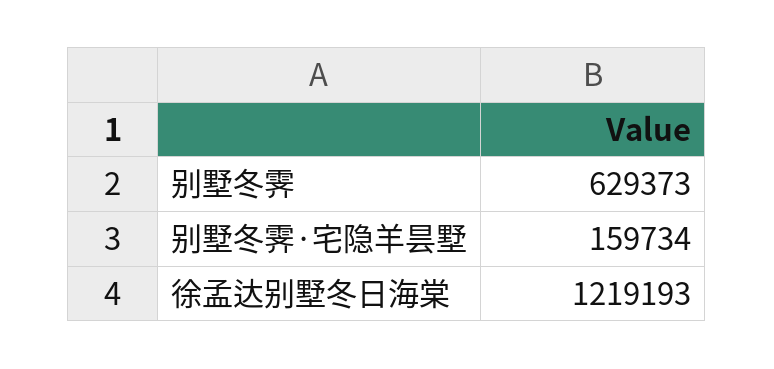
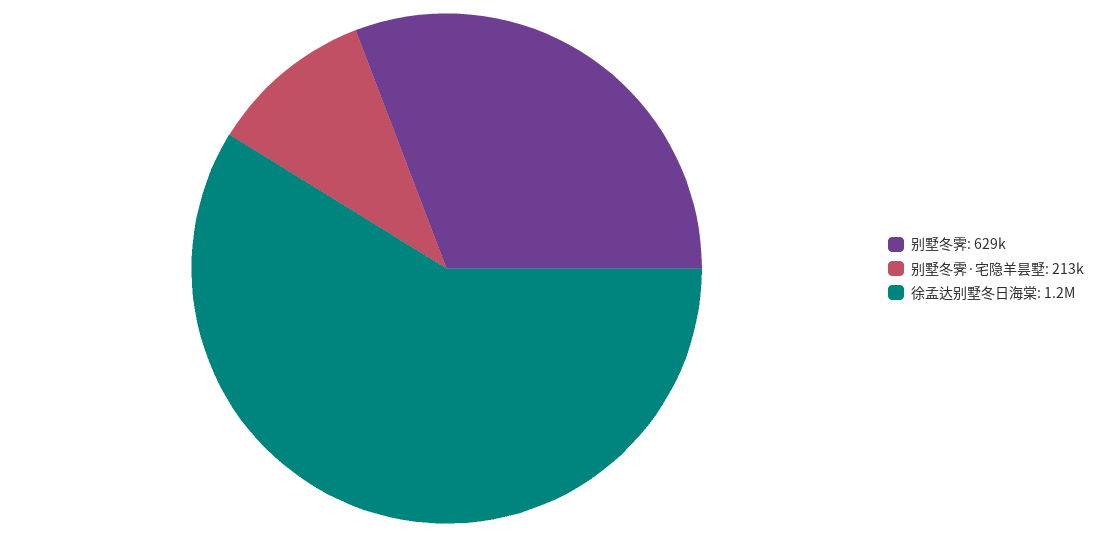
别墅冬霁·宅隐羊昙墅: 159734 -> 213000

